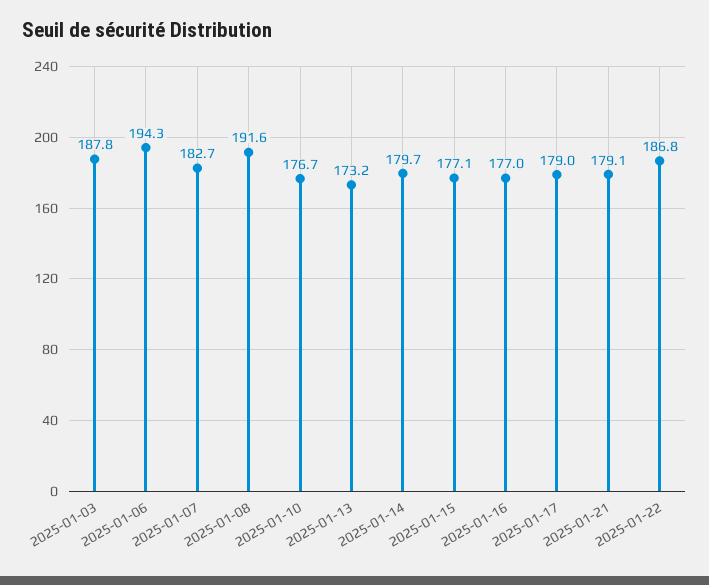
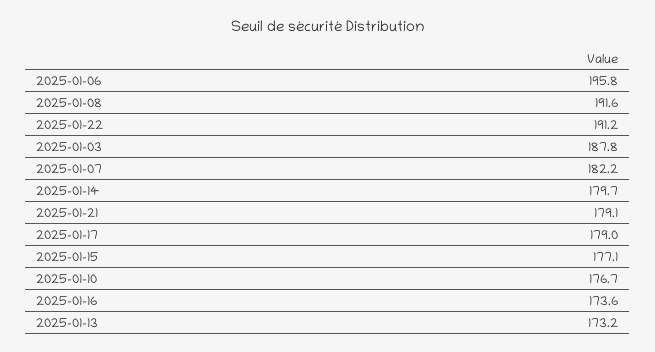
2025-01-06: 194.3 -> 195.8
2025-01-07: 182.7 -> 182.2
2025-01-16: 177 -> 173.6
2025-01-22: 186.8 -> 191.2

